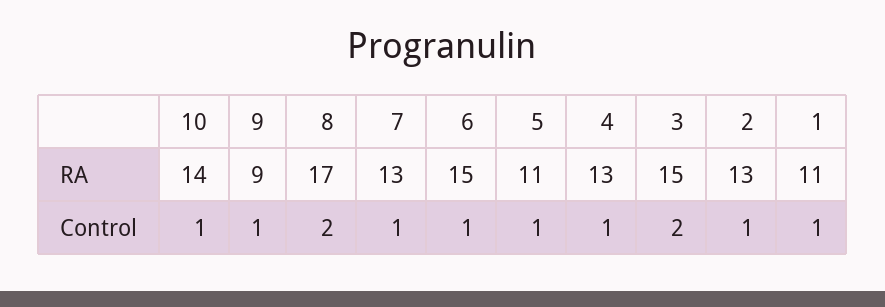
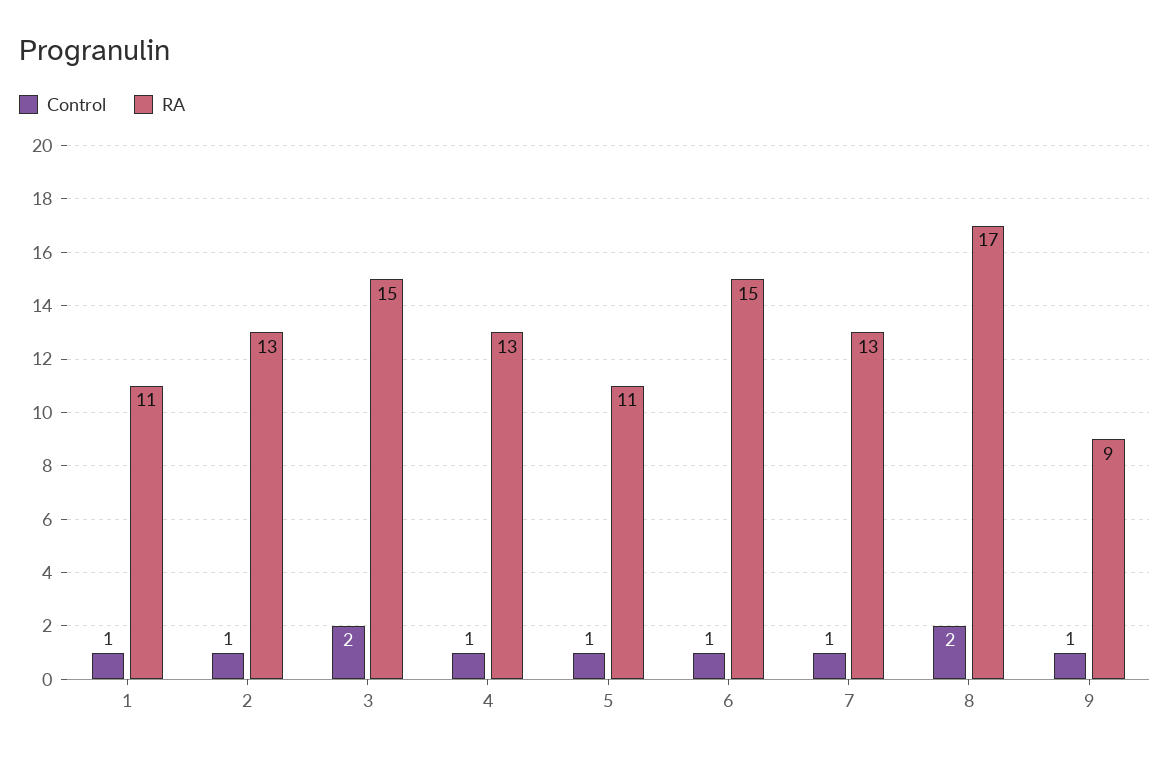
RA, 10: 14 -> none
Control, 10: 1 -> none

